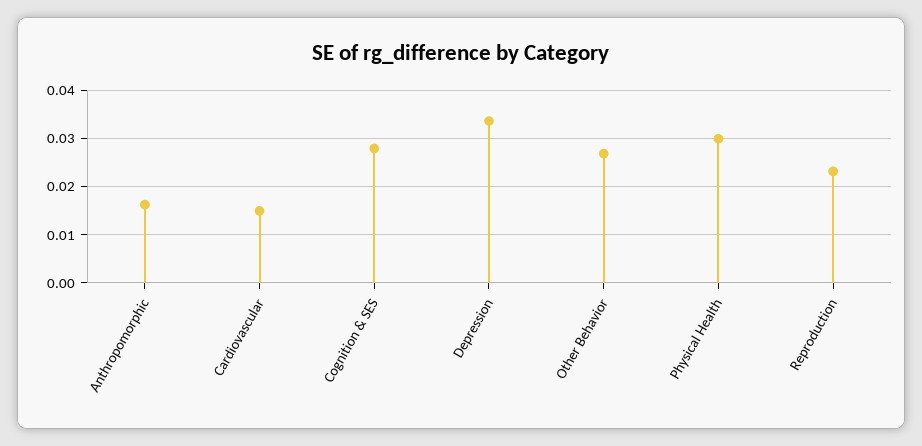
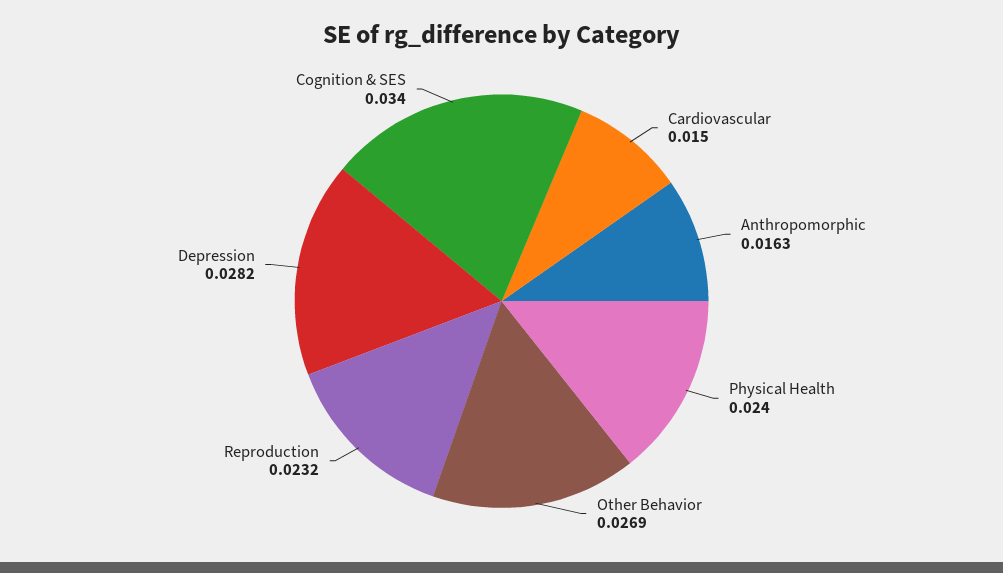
Cognition & SES: 0.028 -> 0.034
Depression: 0.034 -> 0.0282
Physical Health: 0.03 -> 0.024

